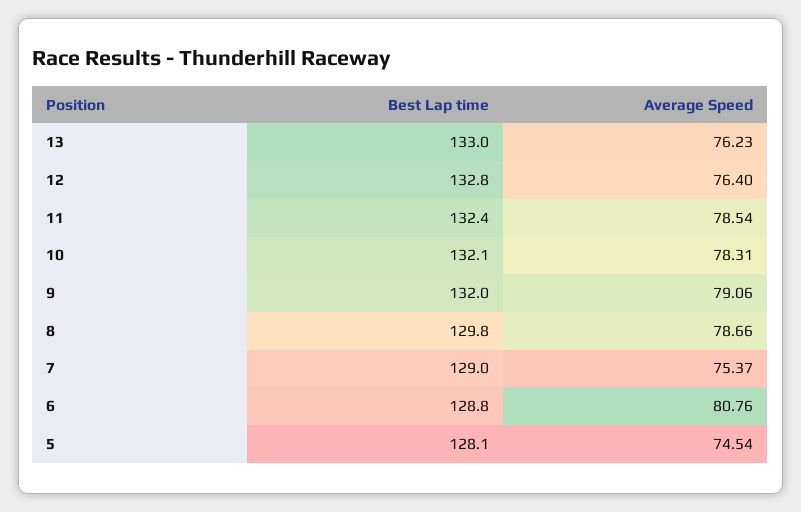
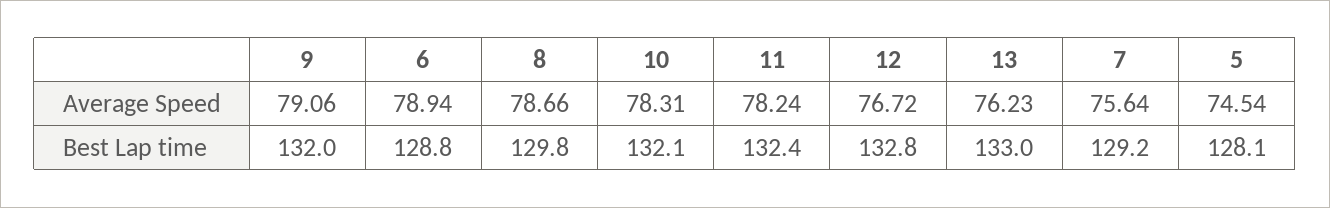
Average Speed, 12: 76.4 -> 76.72
Average Speed, 11: 78.54 -> 78.24
Best Lap time, 7: 129 -> 129.2
Average Speed, 7: 75.37 -> 75.64
Average Speed, 6: 80.76 -> 78.94

